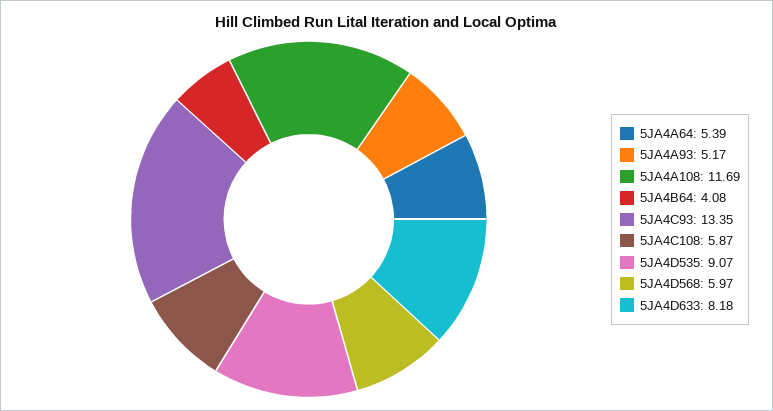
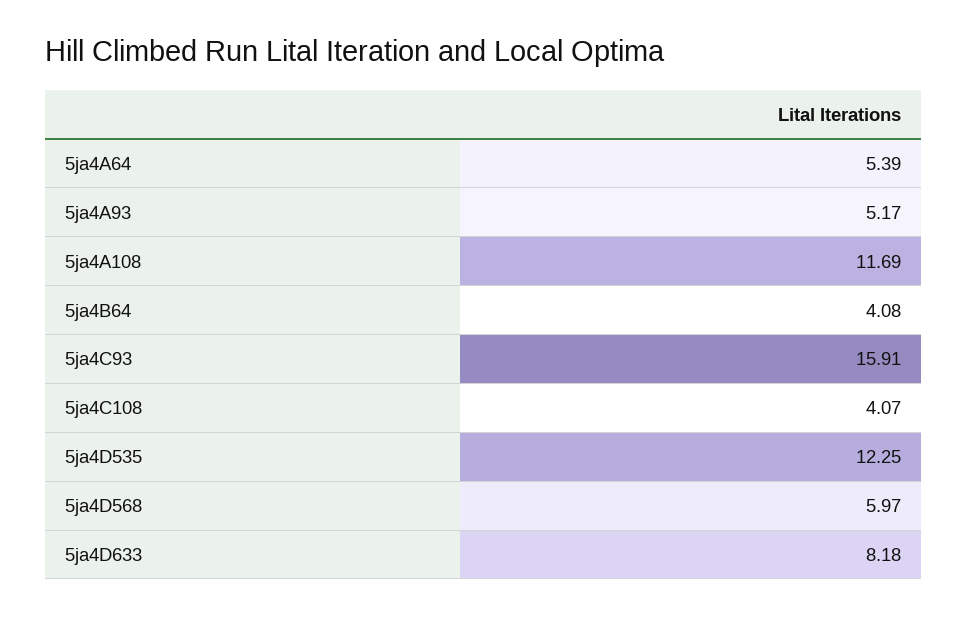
5JA4C93: 13.35 -> 15.91
5JA4C108: 5.87 -> 4.07
5JA4D535: 9.07 -> 12.25

